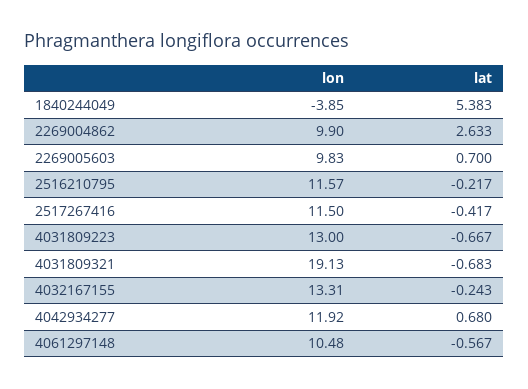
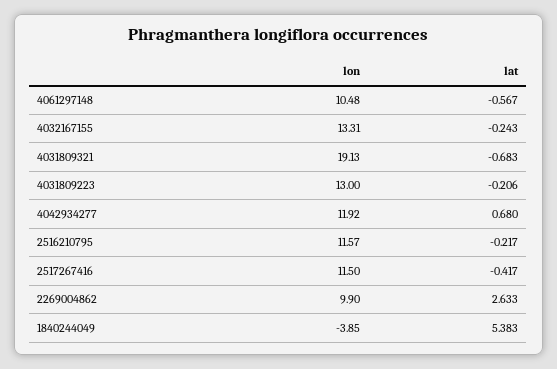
lon, 2269005603: 9.83 -> none
lat, 2269005603: 0.7 -> none
lat, 4031809223: -0.667 -> -0.206

